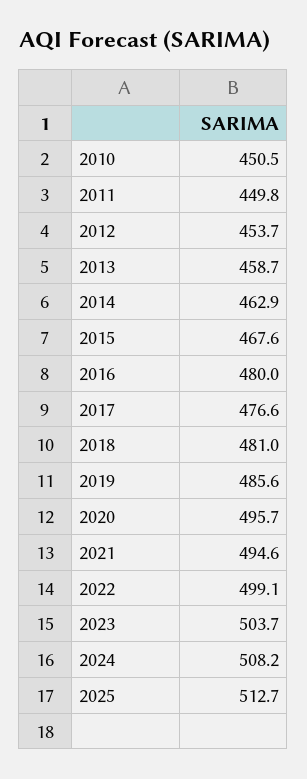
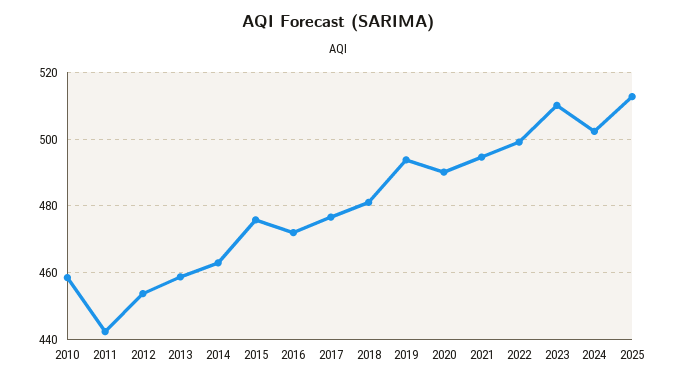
2010: 450.5 -> 458
2011: 449.8 -> 442
2015: 467.6 -> 476
2016: 480 -> 472
2019: 485.6 -> 494
2020: 495.7 -> 490
2023: 503.7 -> 510
2024: 508.2 -> 502

